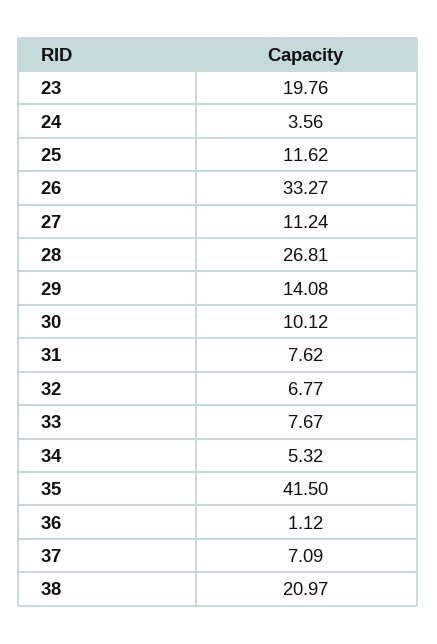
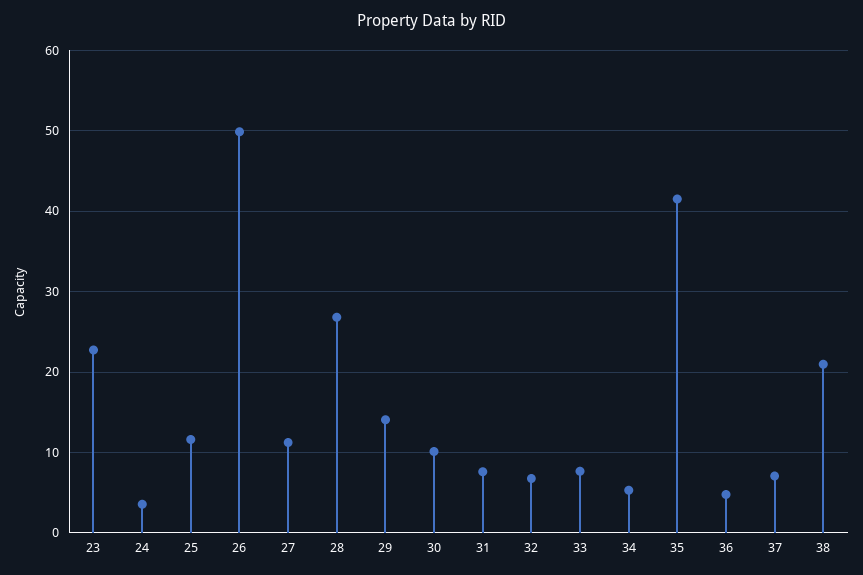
23: 19.76 -> 23
26: 33.27 -> 50
36: 1.12 -> 5

